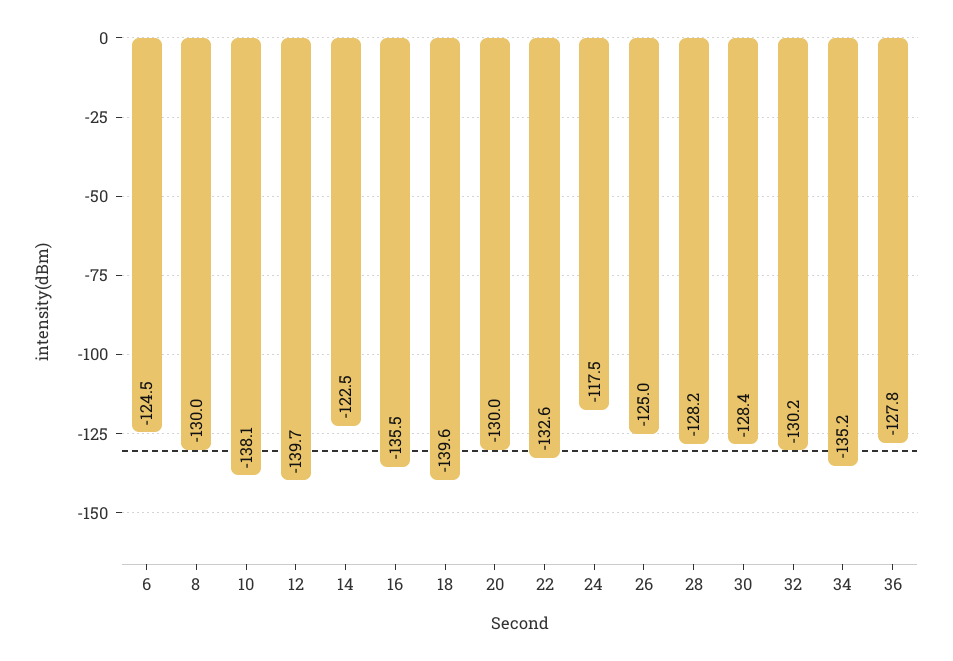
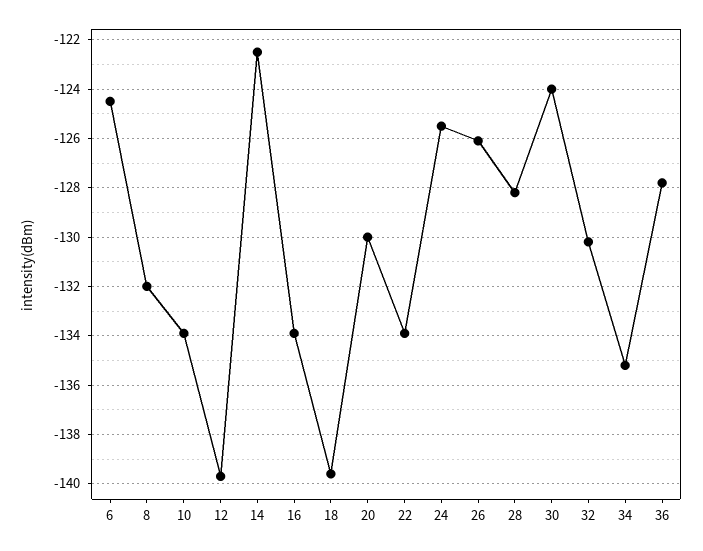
8: -130 -> -132
10: -138.1 -> -134
16: -135.5 -> -134
22: -132.6 -> -134
24: -117.5 -> -125.5
26: -125 -> -126
30: -128.4 -> -124

